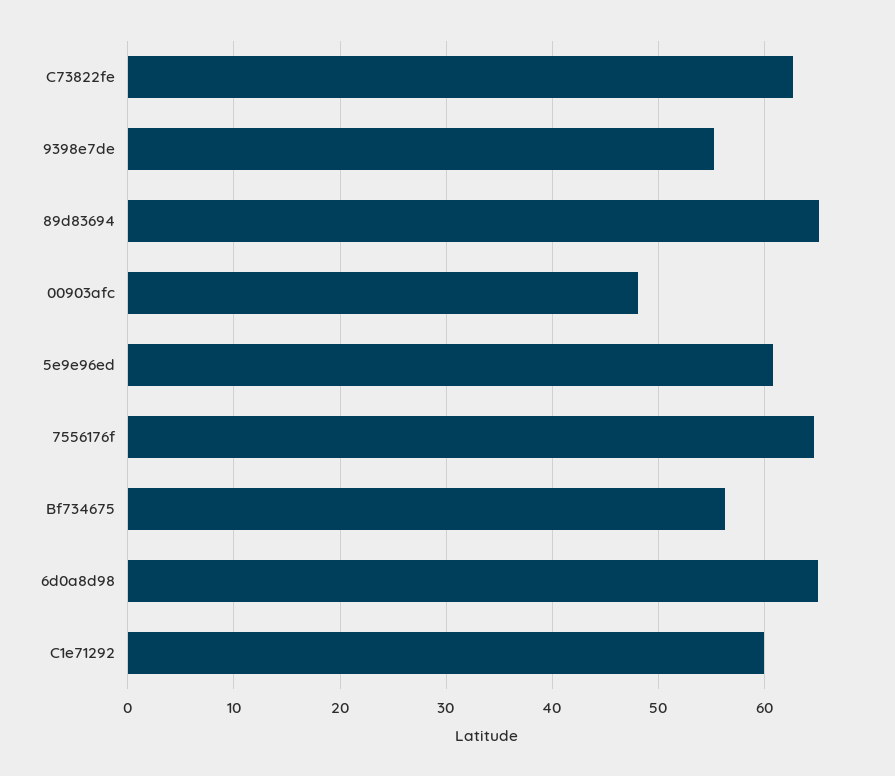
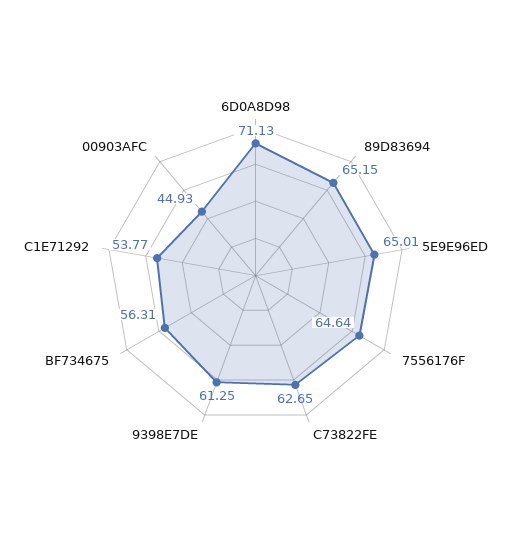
9398e7de: 55 -> 61.25
00903afc: 48 -> 44.93
5e9e96ed: 61 -> 65.01
6d0a8d98: 65 -> 71.13
C1e71292: 60 -> 53.77

